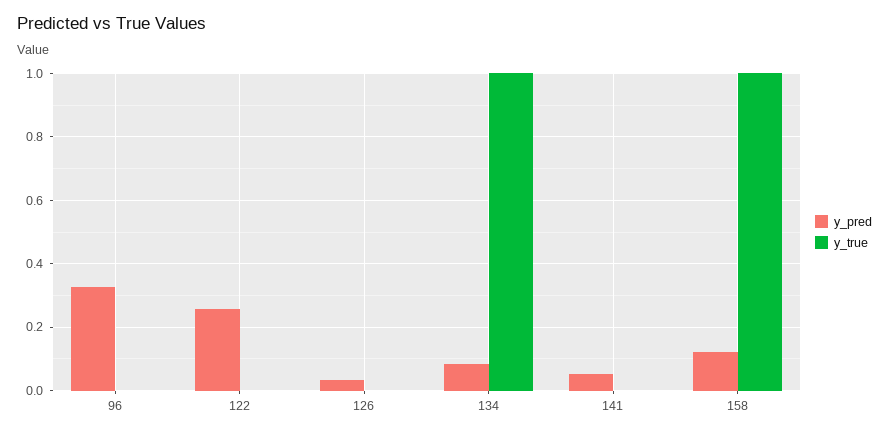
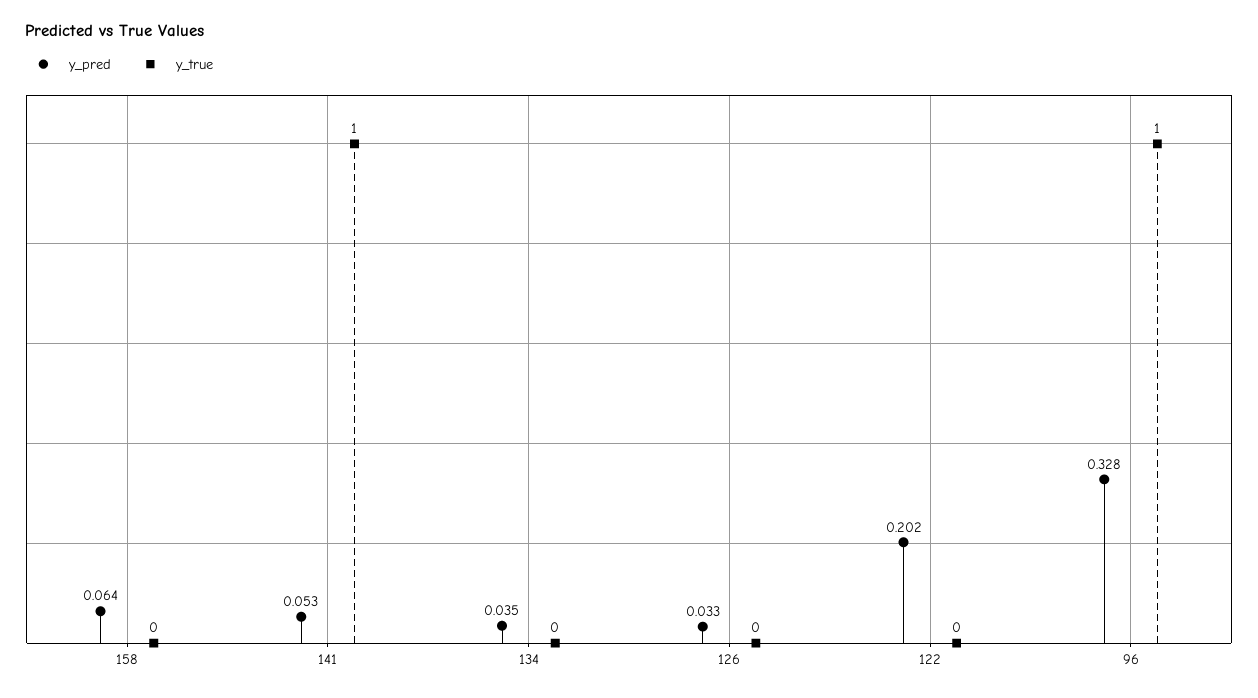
y_true, 96: 0 -> 1
y_pred, 122: 0.26 -> 0.202
y_pred, 134: 0.08 -> 0.035
y_true, 134: 1 -> 0
y_true, 141: 0 -> 1
y_pred, 158: 0.12 -> 0.064
y_true, 158: 1 -> 0

